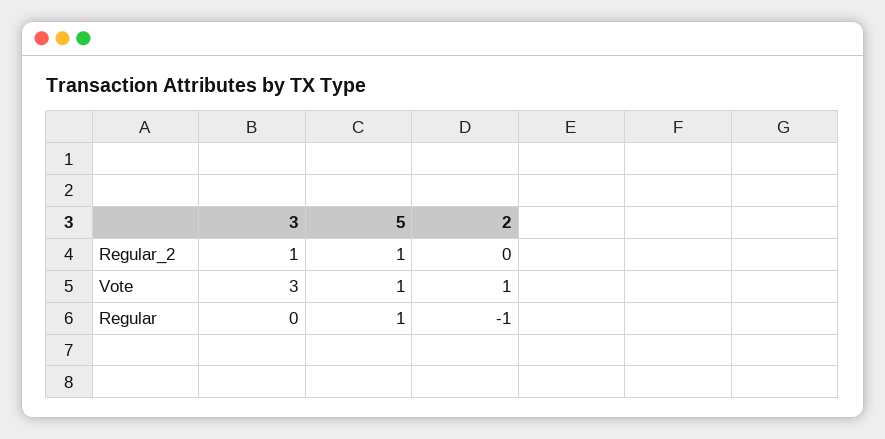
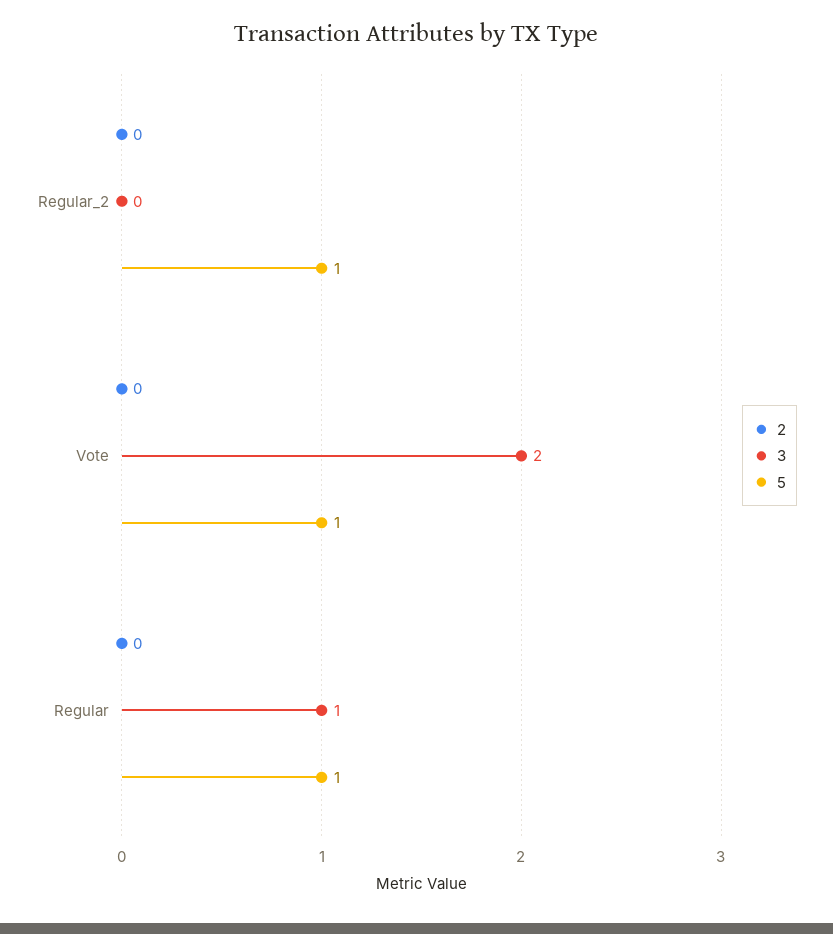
3, Regular_2: 1 -> 0
3, Vote: 3 -> 2
2, Vote: 1 -> 0
3, Regular: 0 -> 1
2, Regular: -1 -> 0

